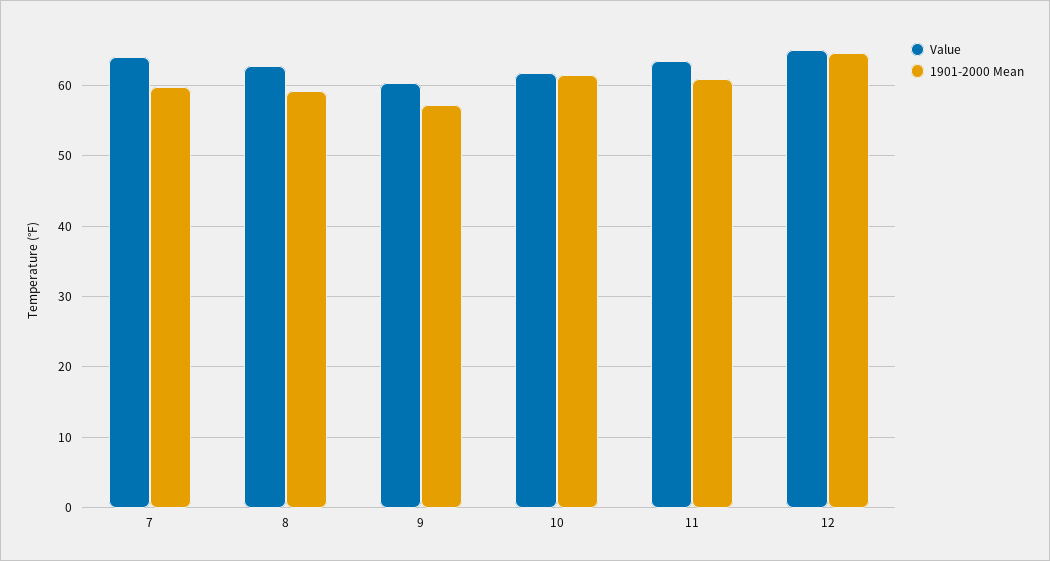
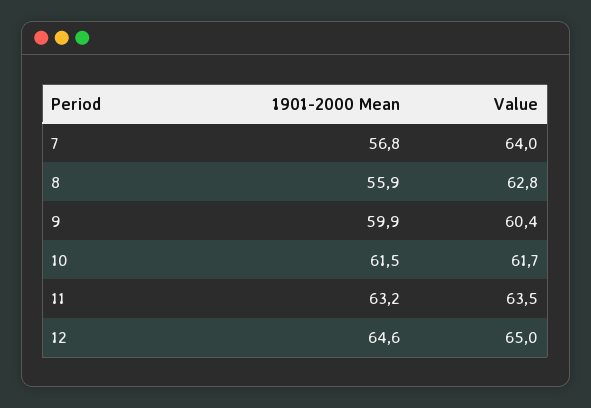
1901-2000 Mean, 7: 60 -> 56.8
1901-2000 Mean, 8: 59 -> 55.9
1901-2000 Mean, 9: 57 -> 59.9
1901-2000 Mean, 11: 61 -> 63.2

